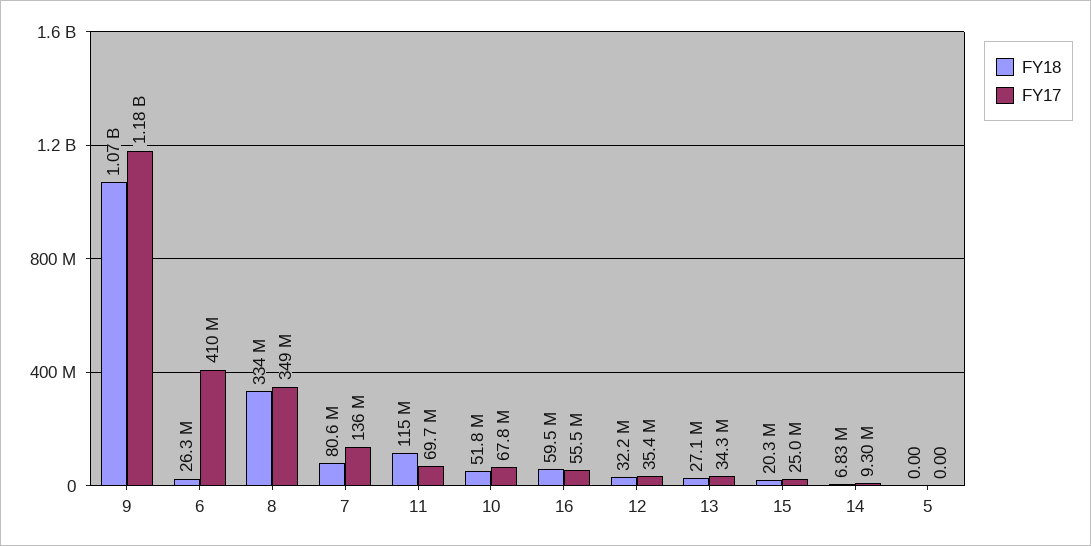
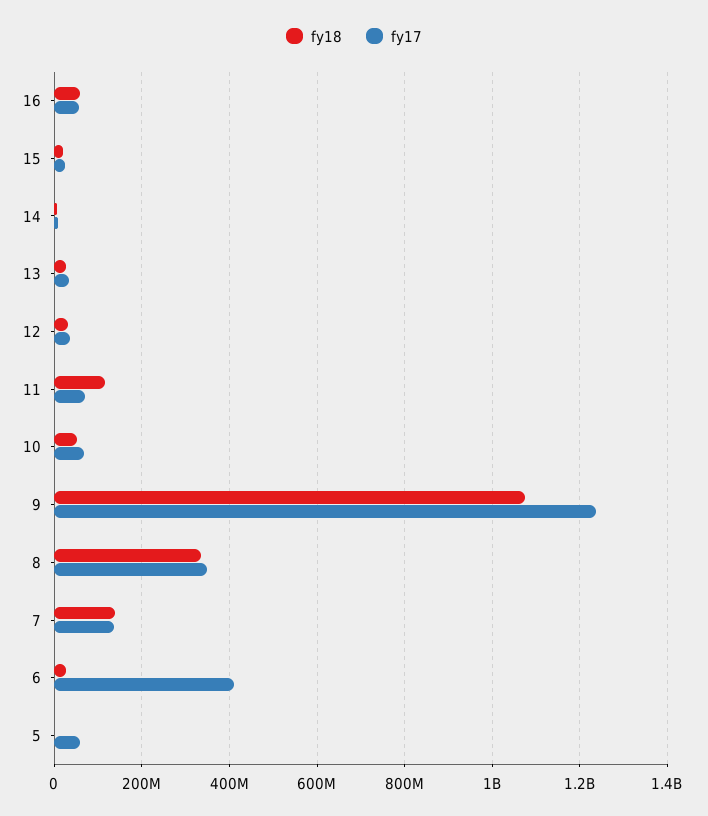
FY17, 9: 1180000000 -> 1240000000
FY18, 7: 80600000 -> 140000000
FY17, 5: 0 -> 60000000

